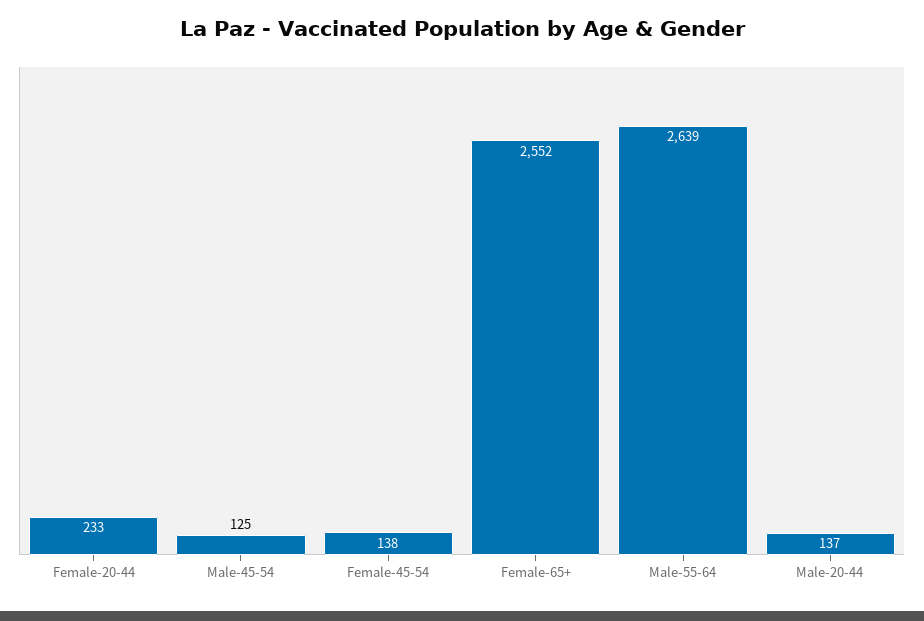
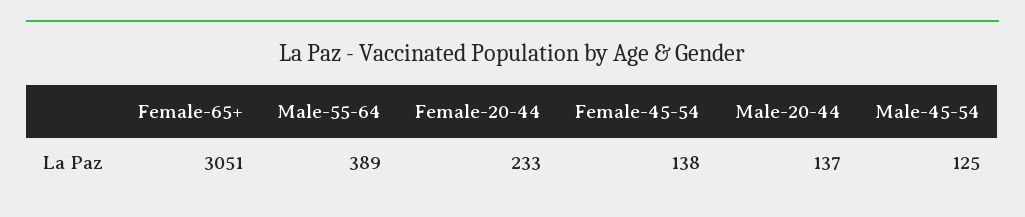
Female-65+: 2552 -> 3051
Male-55-64: 2639 -> 389

